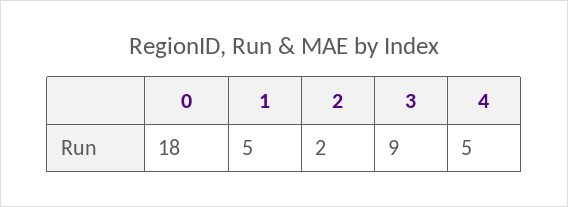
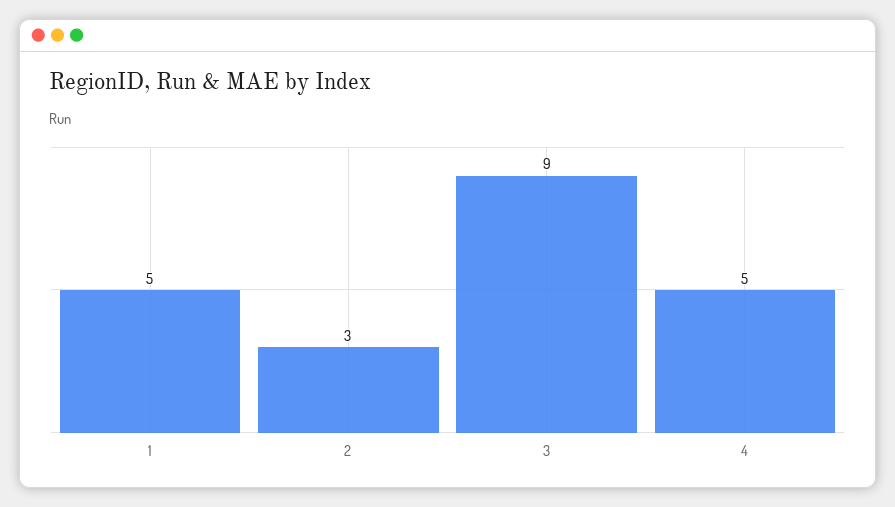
0: 18 -> none
2: 2 -> 3

